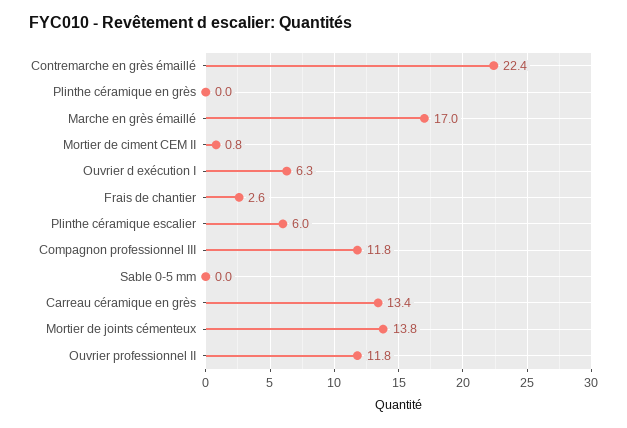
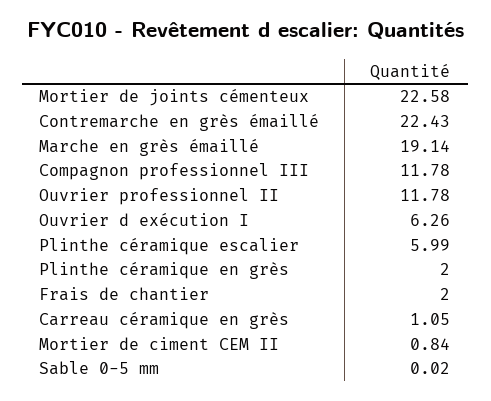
Plinthe céramique en grès: 0 -> 2
Marche en grès émaillé: 17 -> 19.14
Frais de chantier: 2.6 -> 2
Carreau céramique en grès: 13.4 -> 1.05
Mortier de joints cémenteux: 13.8 -> 22.58

